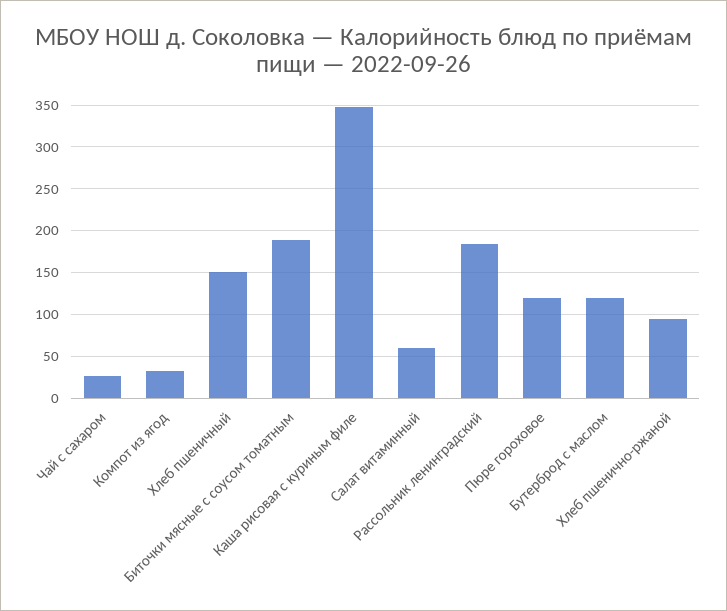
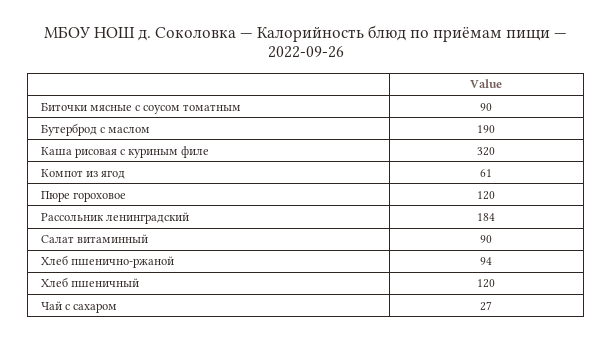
Компот из ягод: 30 -> 61
Хлеб пшеничный: 150 -> 120
Биточки мясные с соусом томатным: 190 -> 90
Каша рисовая с куриным филе: 350 -> 320
Салат витаминный: 60 -> 90
Бутерброд с маслом: 120 -> 190

